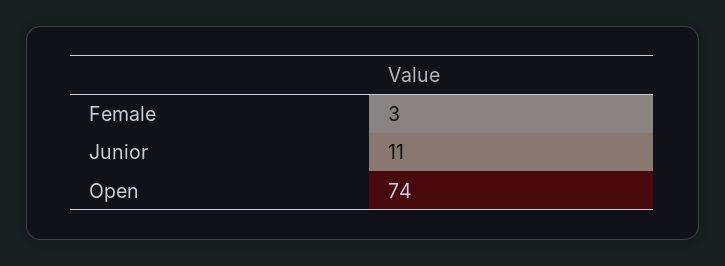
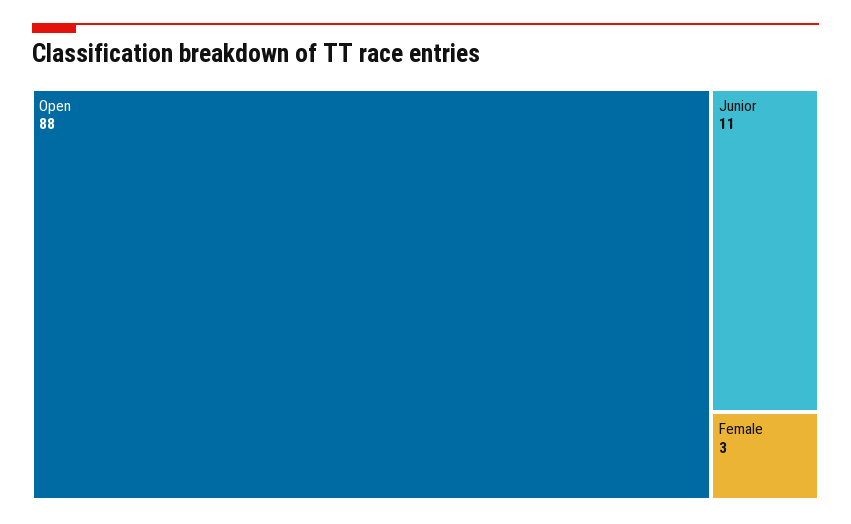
Open: 74 -> 88

